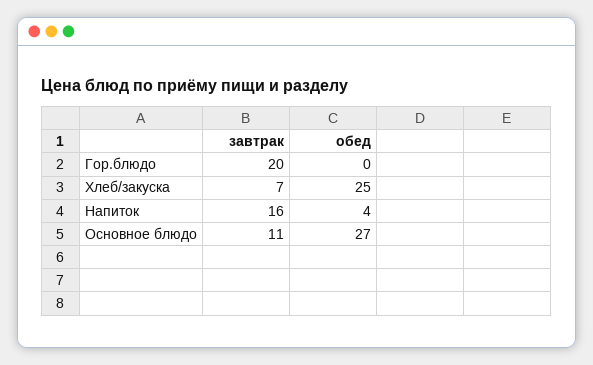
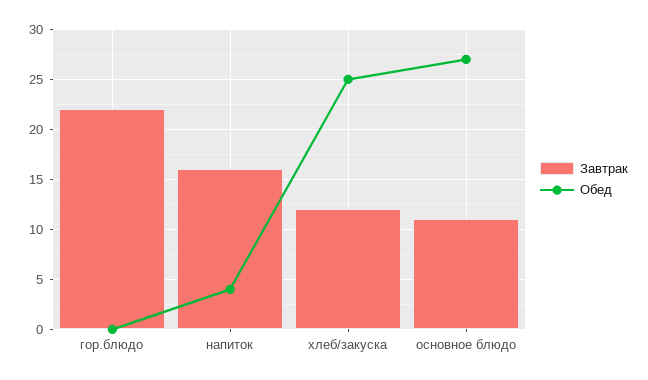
завтрак, Гор.блюдо: 20 -> 22
завтрак, Хлеб/закуска: 7 -> 12

